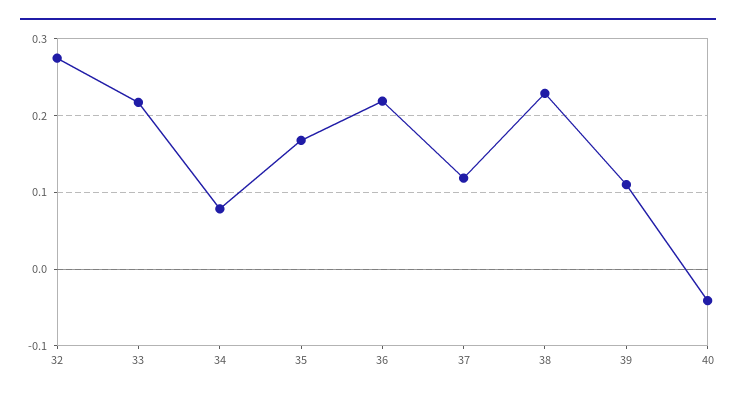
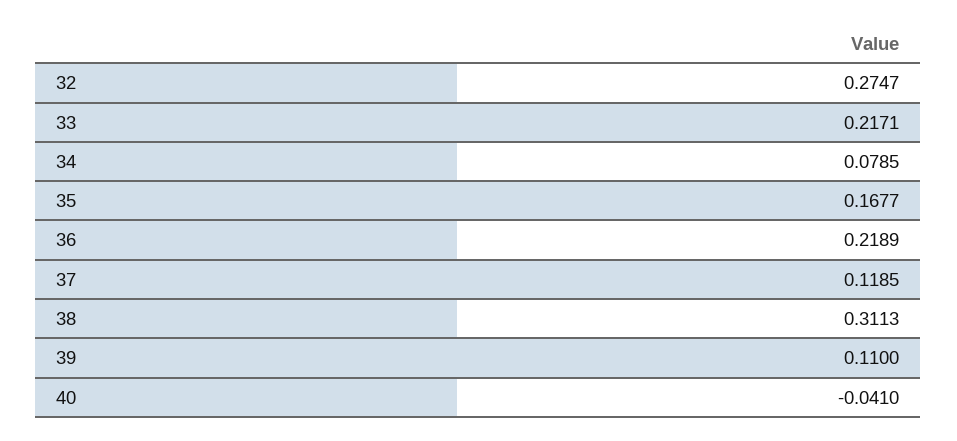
38: 0.23 -> 0.3113

